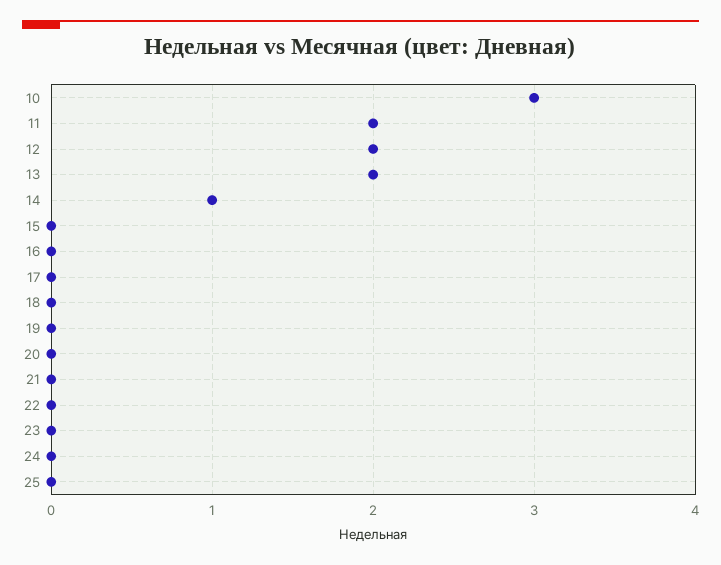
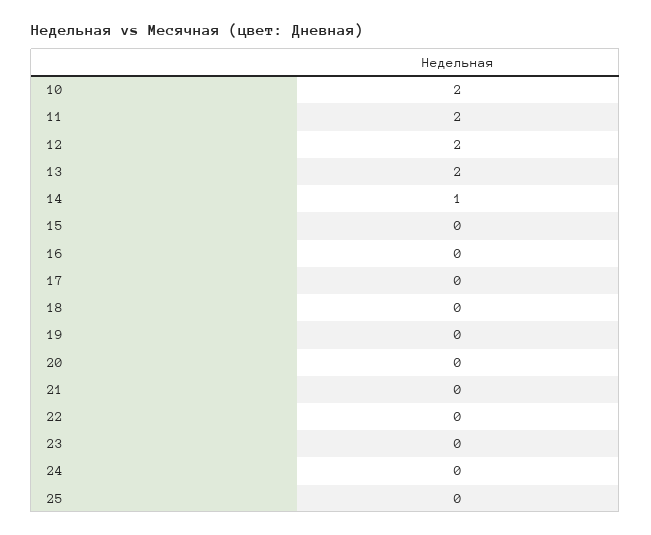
10: 3 -> 2

